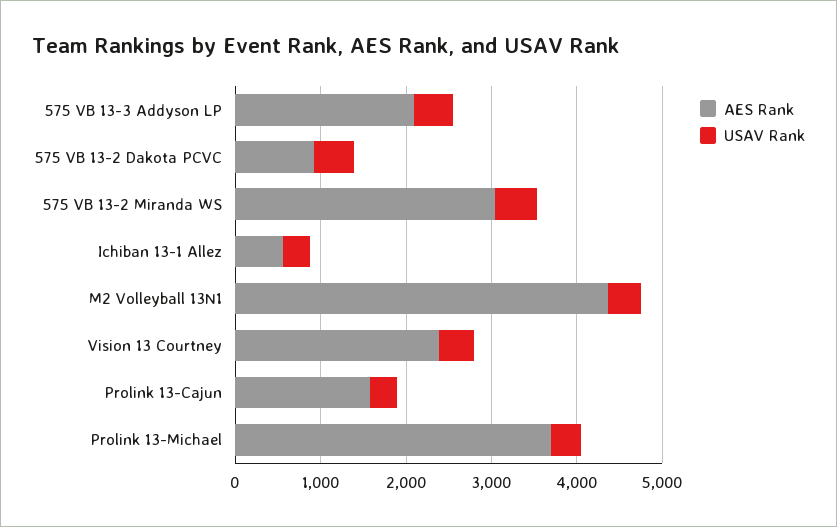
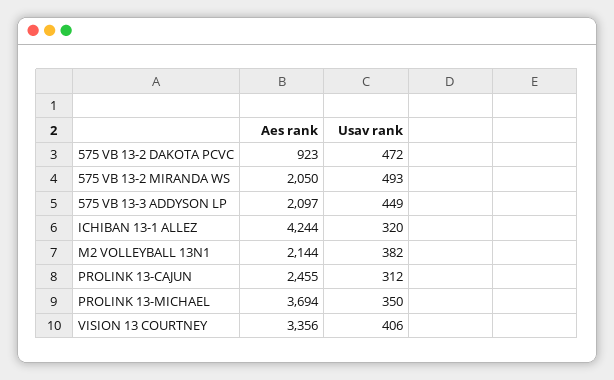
AES Rank, 575 VB 13-2 Miranda WS: 3000 -> 2050
AES Rank, Ichiban 13-1 Allez: 600 -> 4244
AES Rank, M2 Volleyball 13N1: 4400 -> 2144
AES Rank, Vision 13 Courtney: 2400 -> 3356
AES Rank, Prolink 13-Cajun: 1600 -> 2455

